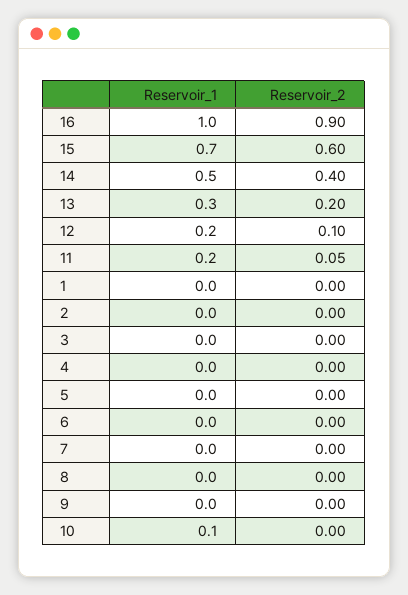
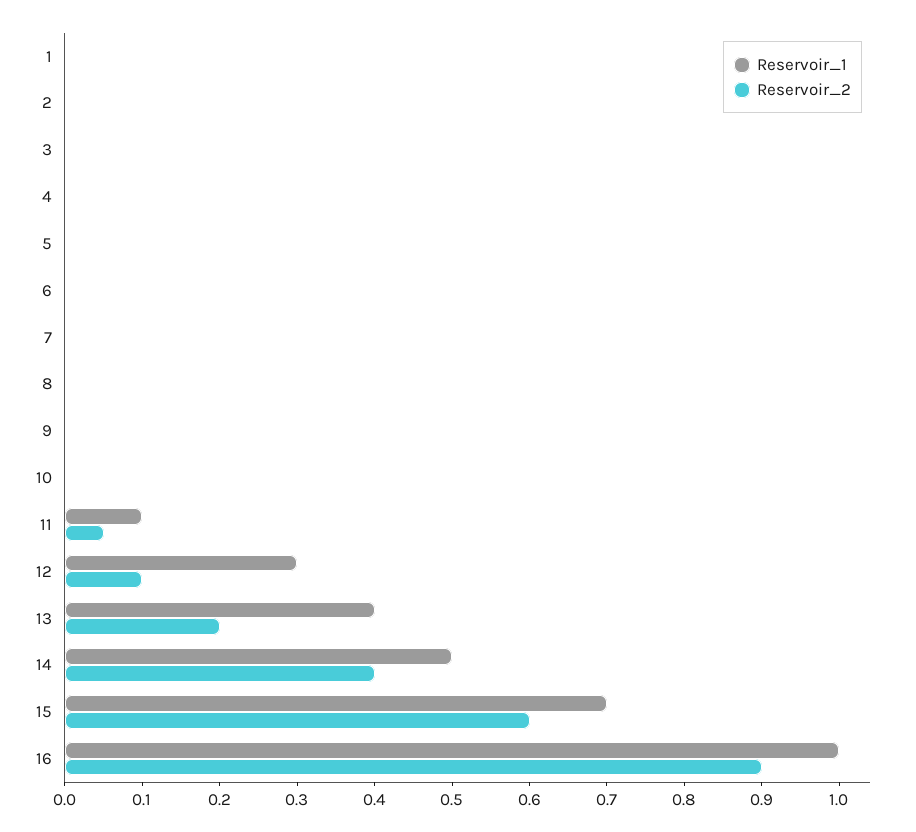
Reservoir_1, 13: 0.3 -> 0.4
Reservoir_1, 12: 0.2 -> 0.3
Reservoir_1, 11: 0.2 -> 0.1
Reservoir_1, 10: 0.1 -> 0

